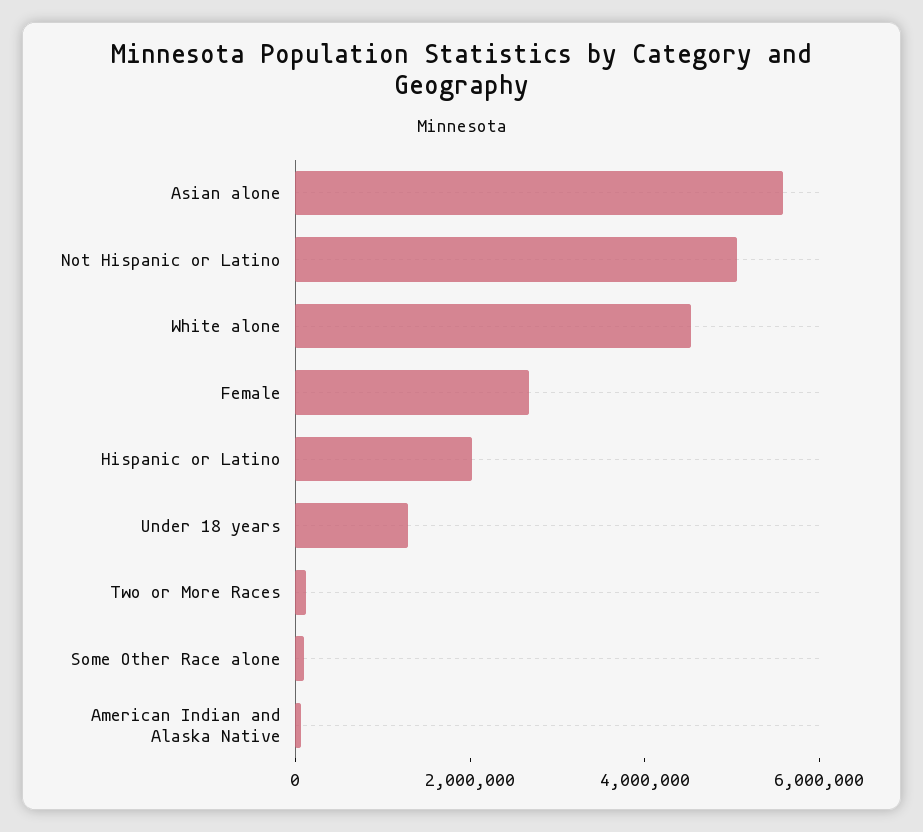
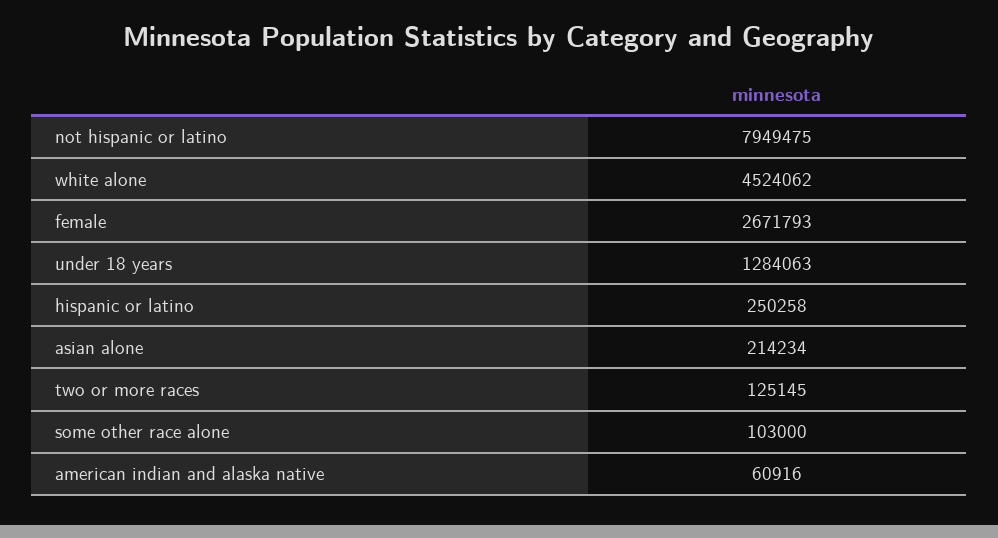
Asian alone: 5500000 -> 214234
Not Hispanic or Latino: 5000000 -> 7949475
Hispanic or Latino: 2000000 -> 250258

